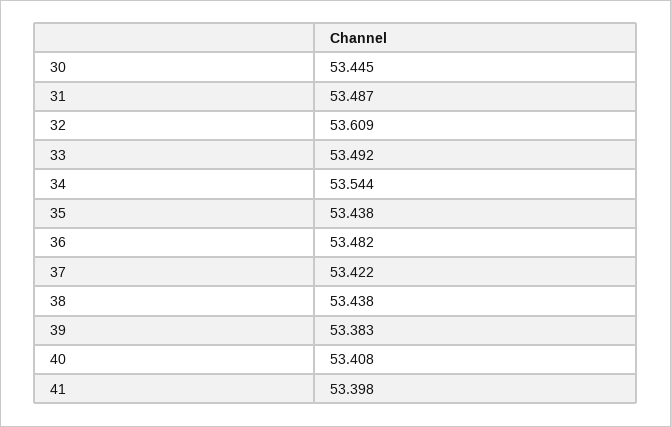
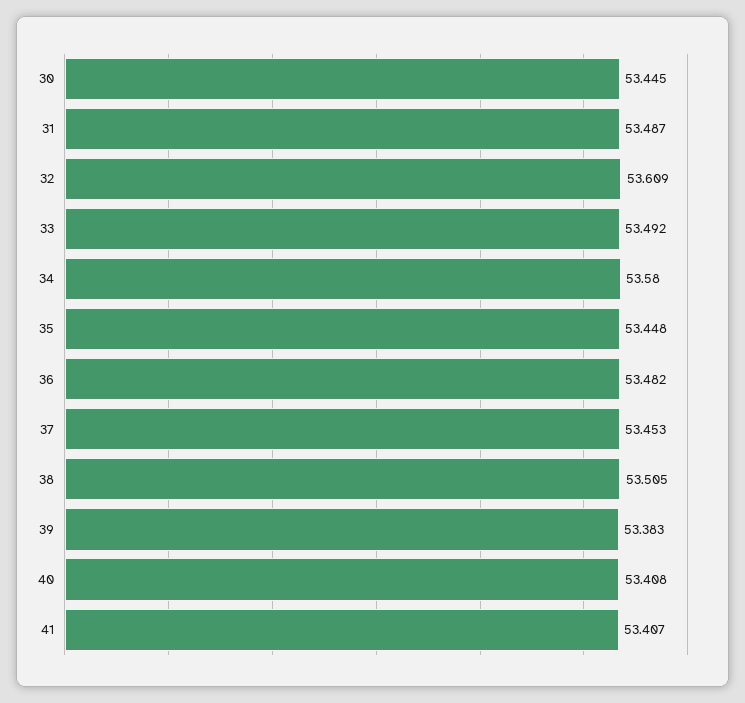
34: 53.544 -> 53.58
35: 53.438 -> 53.448
37: 53.422 -> 53.453
38: 53.438 -> 53.505
41: 53.398 -> 53.407

